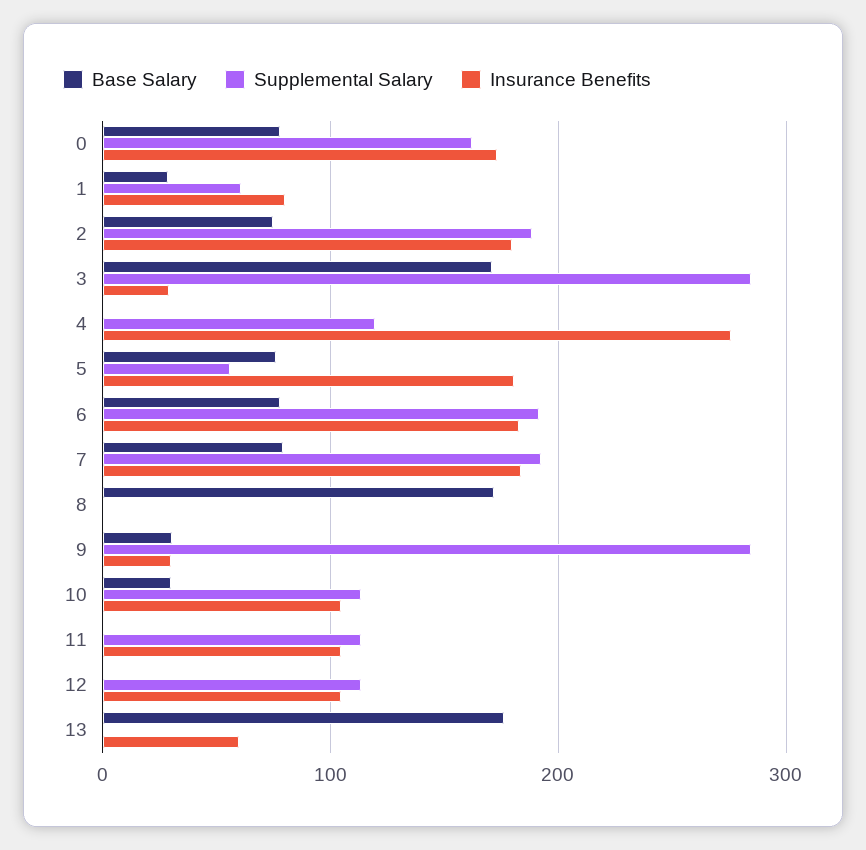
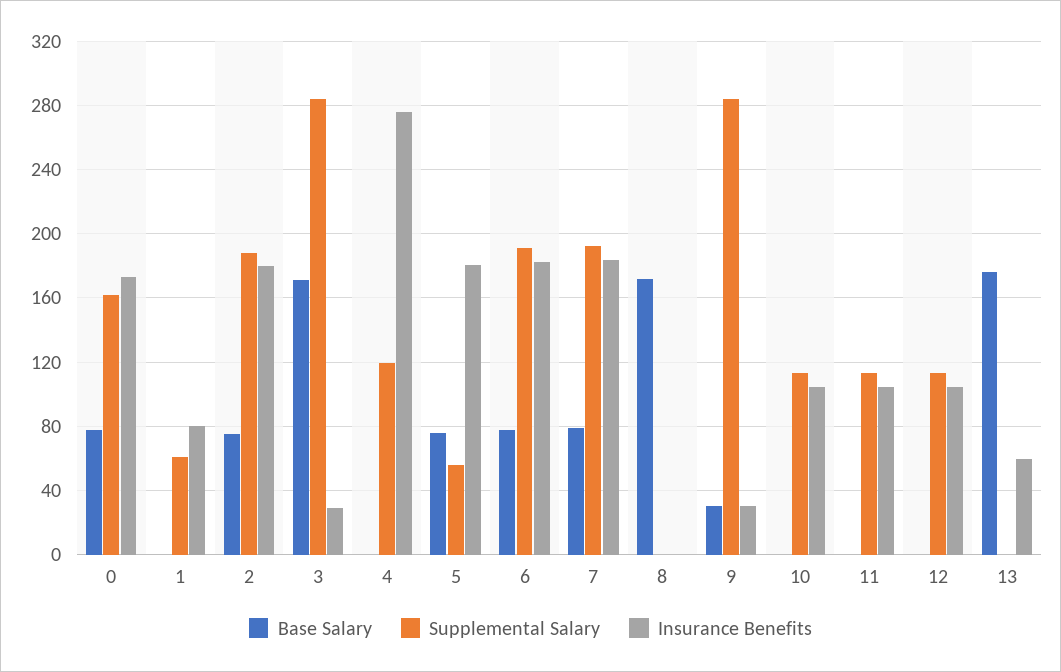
Base Salary, 1: 30 -> 0
Base Salary, 10: 30 -> 0

